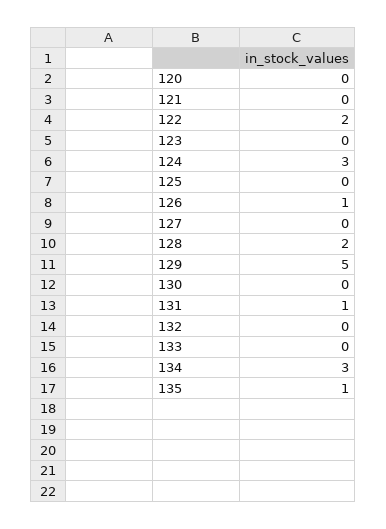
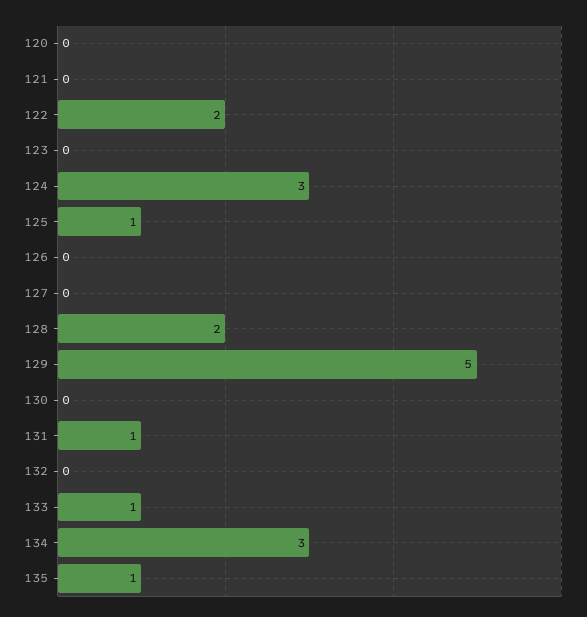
125: 0 -> 1
126: 1 -> 0
133: 0 -> 1

